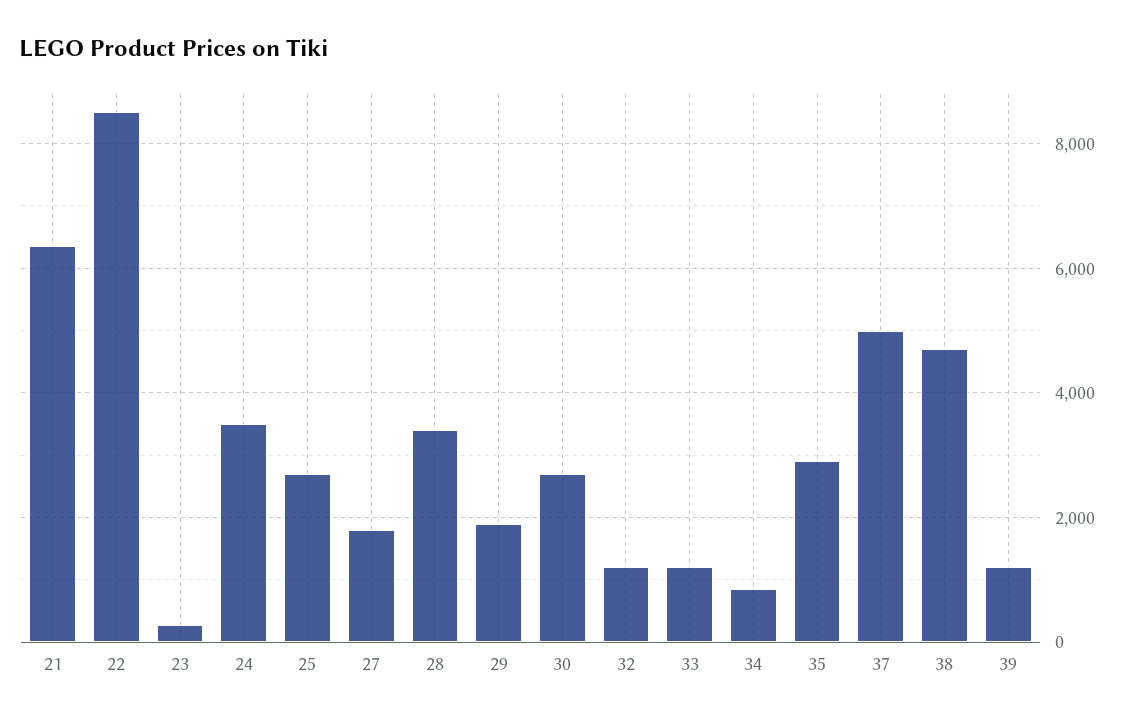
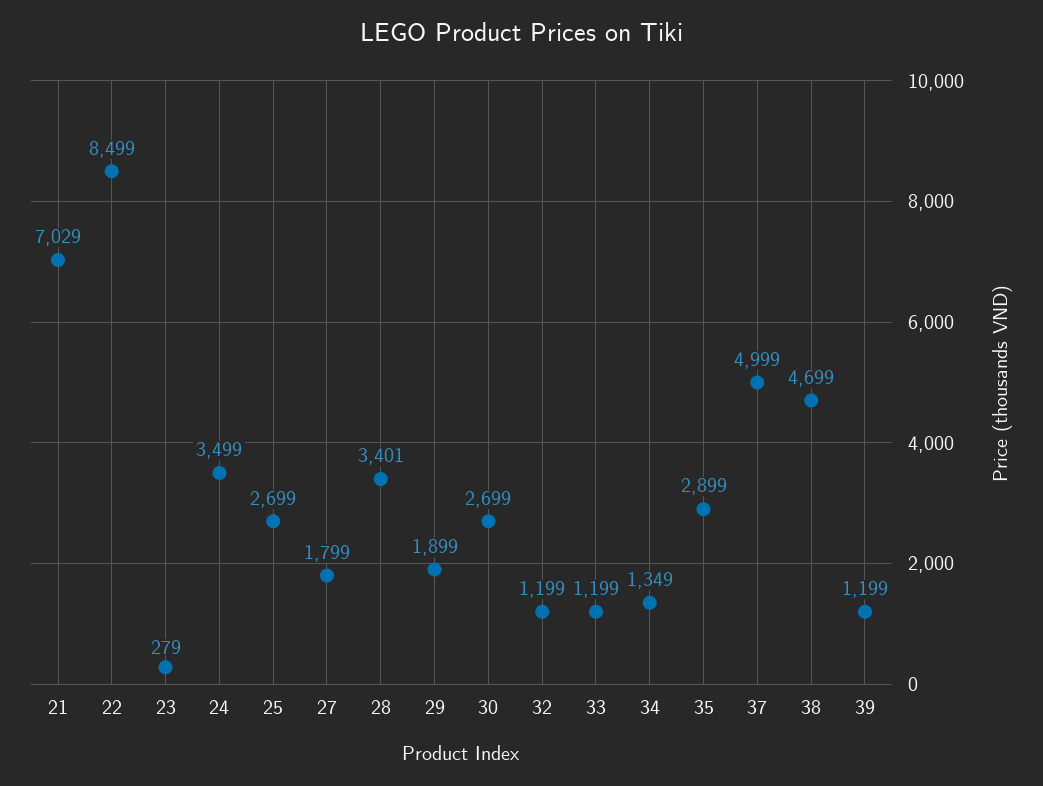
21: 6400 -> 7029
34: 800 -> 1349

